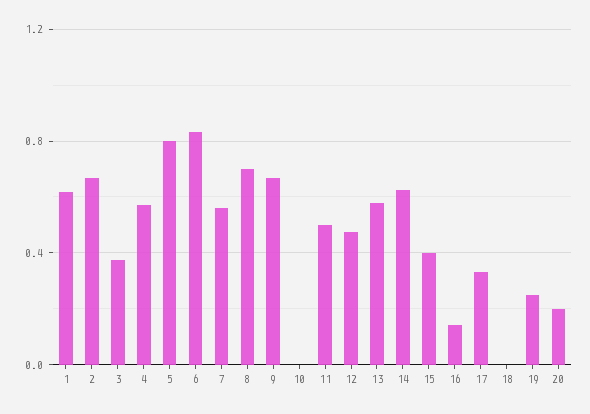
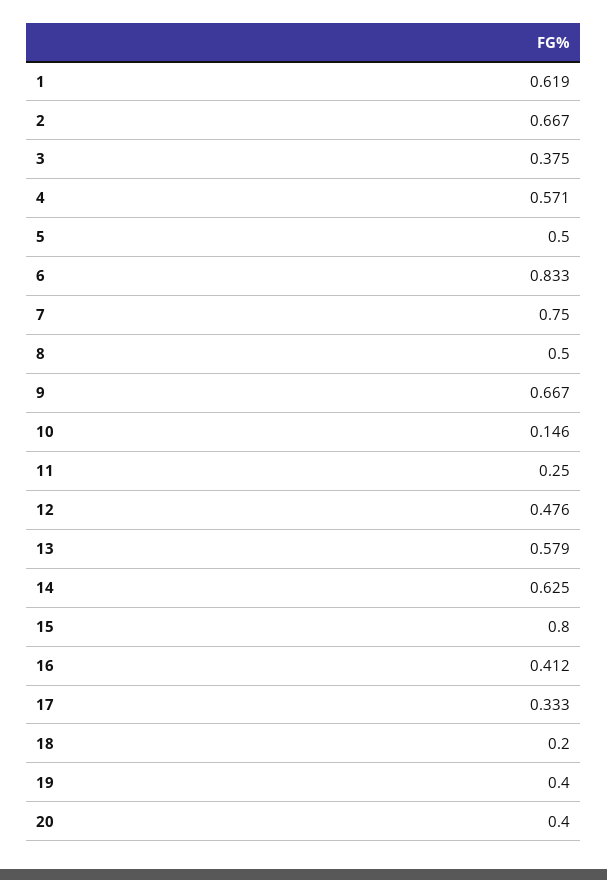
5: 0.8 -> 0.5
7: 0.55 -> 0.75
8: 0.7 -> 0.5
10: 0 -> 0.146
11: 0.5 -> 0.25
15: 0.4 -> 0.8
16: 0.15 -> 0.412
18: 0 -> 0.2
19: 0.25 -> 0.4
20: 0.2 -> 0.4

